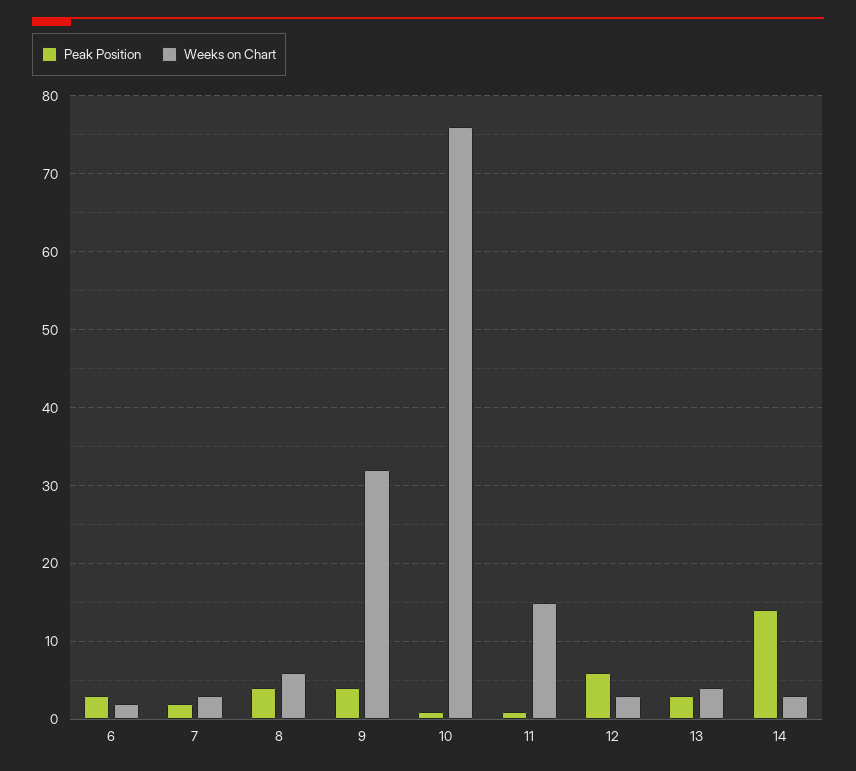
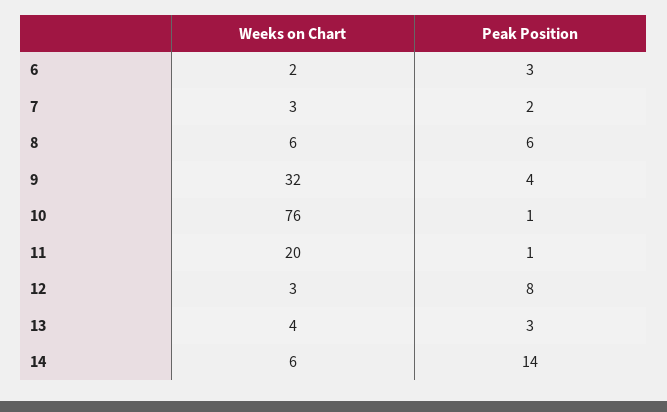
Peak Position, 8: 4 -> 6
Weeks on Chart, 11: 15 -> 20
Peak Position, 12: 6 -> 8
Weeks on Chart, 14: 3 -> 6

